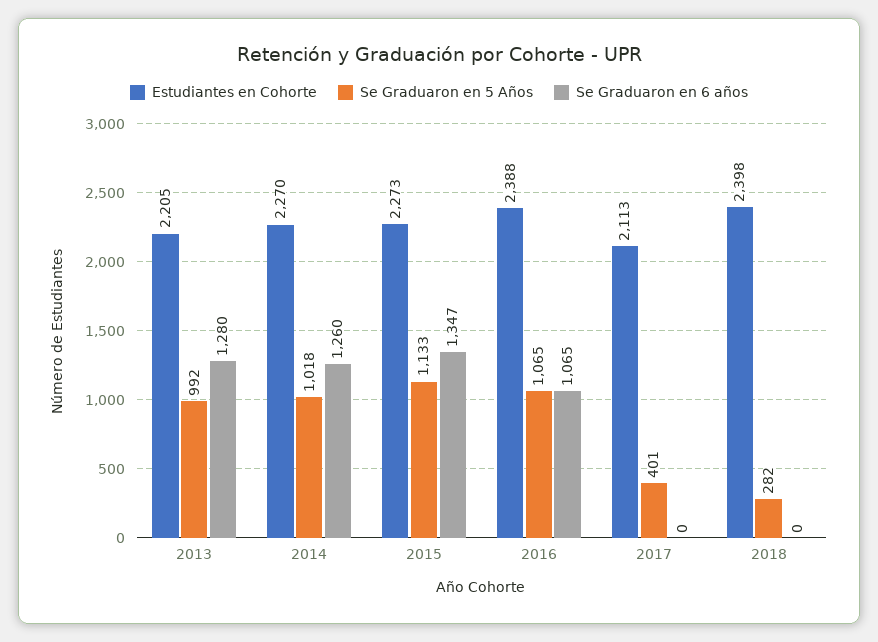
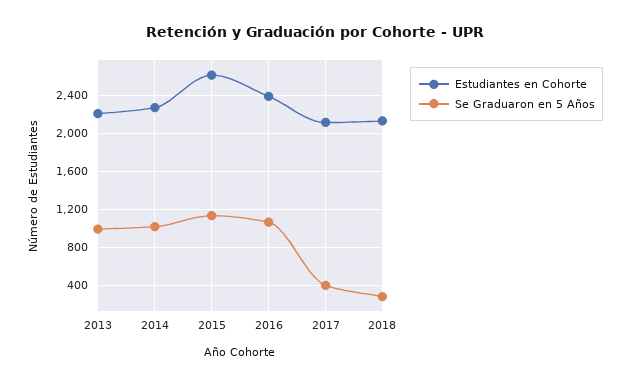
Se Graduaron en 6 años, 2013: 1280 -> none
Se Graduaron en 6 años, 2014: 1260 -> none
Estudiantes en Cohorte, 2015: 2273 -> 2600
Se Graduaron en 6 años, 2015: 1347 -> none
Se Graduaron en 6 años, 2016: 1065 -> none
Se Graduaron en 6 años, 2017: 0 -> none
Estudiantes en Cohorte, 2018: 2398 -> 2100
Se Graduaron en 6 años, 2018: 0 -> none

